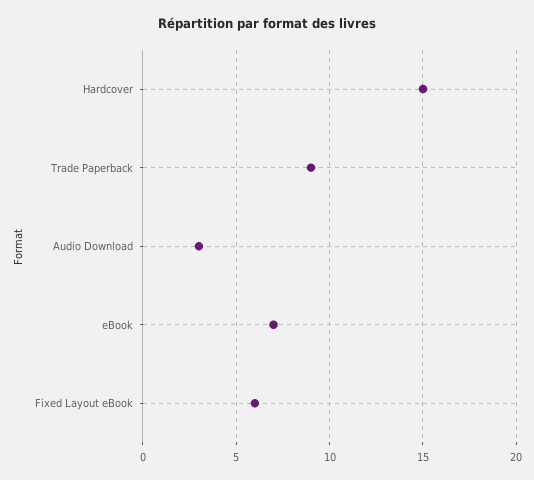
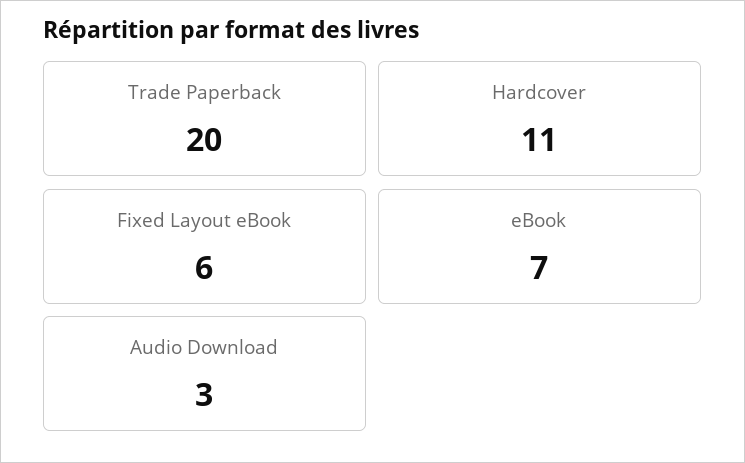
Hardcover: 15 -> 11
Trade Paperback: 9 -> 20

